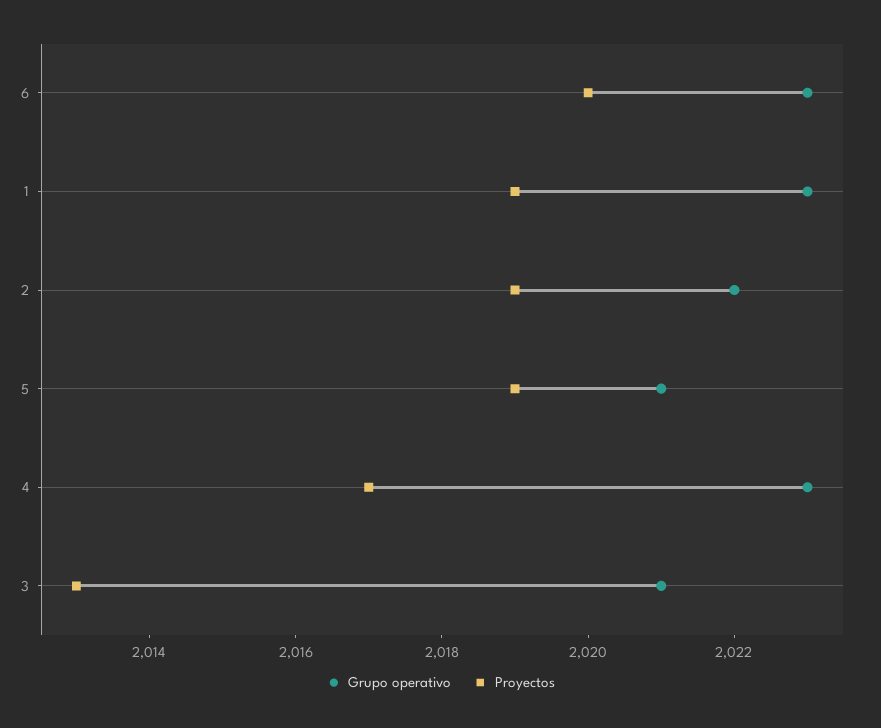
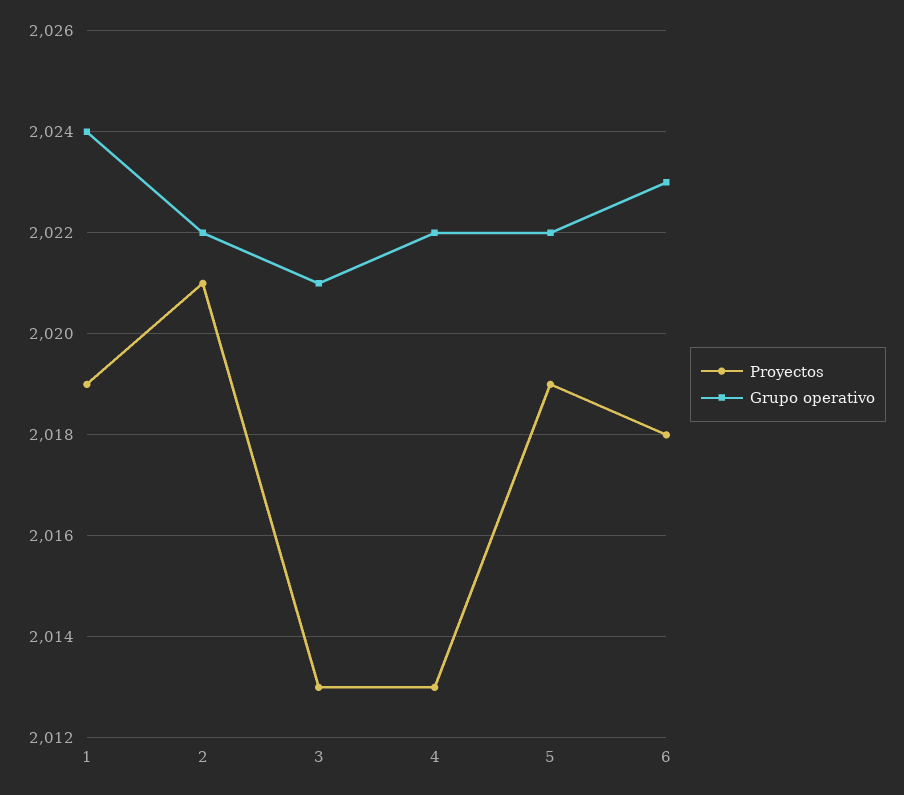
Proyectos, 6: 2020 -> 2018
Grupo operativo, 1: 2023 -> 2024
Proyectos, 2: 2019 -> 2021
Grupo operativo, 5: 2021 -> 2022
Grupo operativo, 4: 2023 -> 2022
Proyectos, 4: 2017 -> 2013

